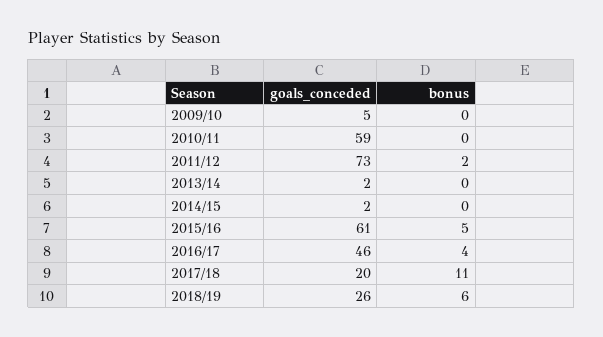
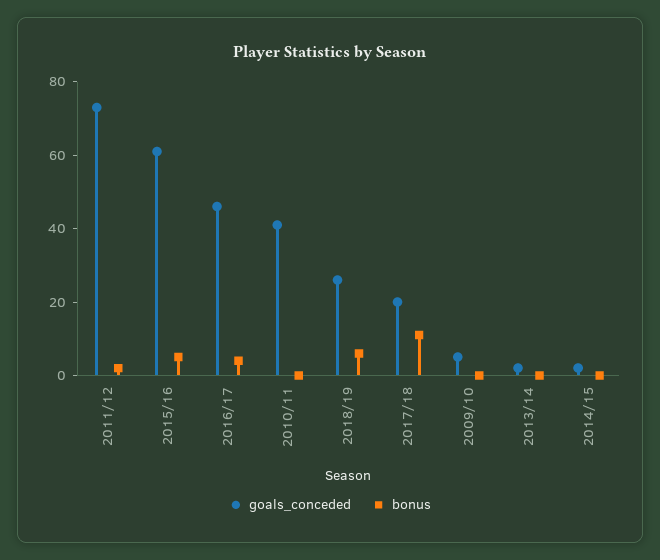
goals_conceded, 2010/11: 59 -> 40

